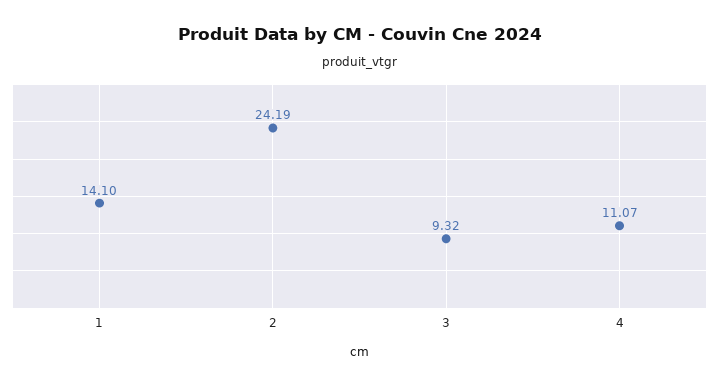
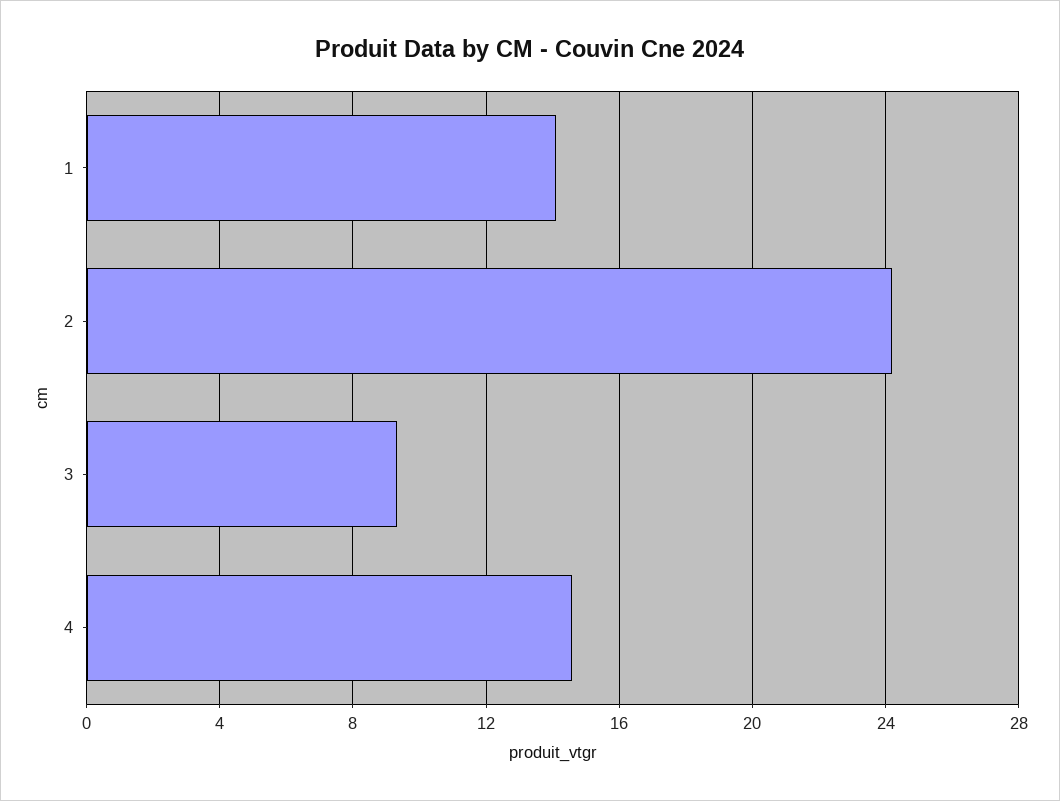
4: 11.07 -> 14.5

